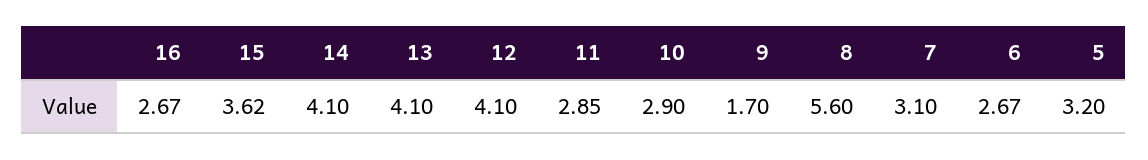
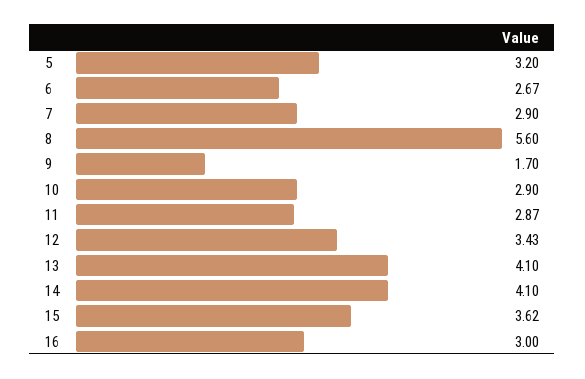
16: 2.67 -> 3
12: 4.1 -> 3.43
11: 2.85 -> 2.87
7: 3.1 -> 2.9

